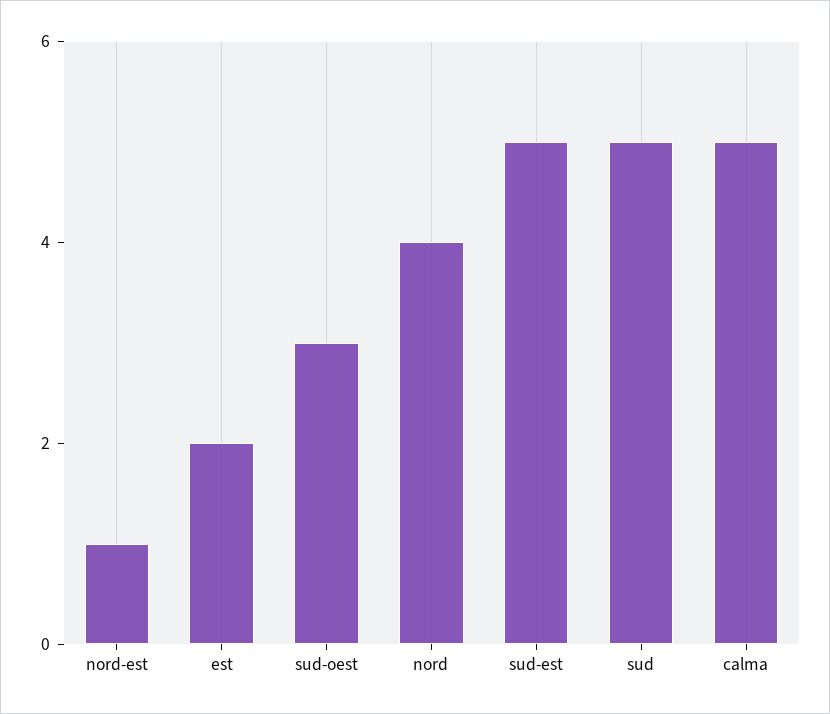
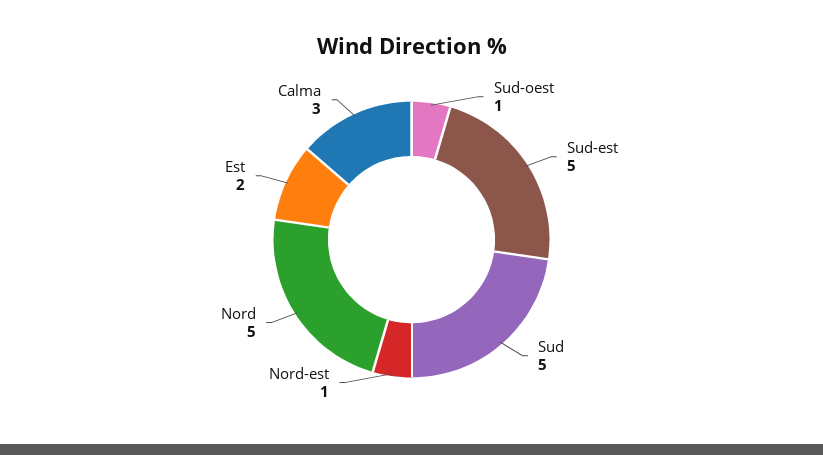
sud-oest: 3 -> 1
nord: 4 -> 5
calma: 5 -> 3

